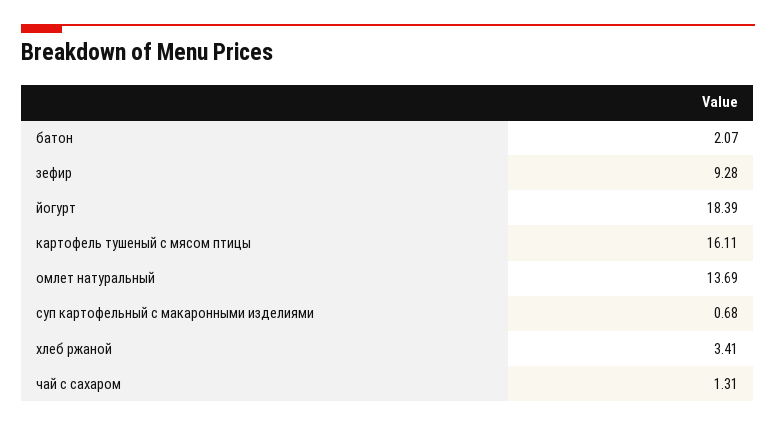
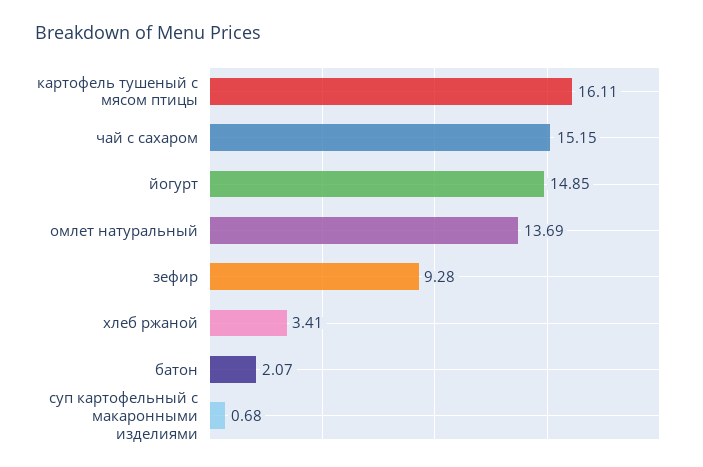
йогурт: 18.39 -> 14.85
чай с сахаром: 1.31 -> 15.15

